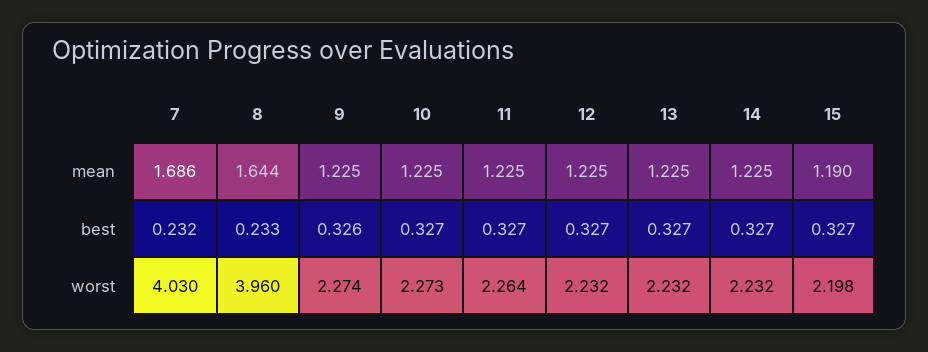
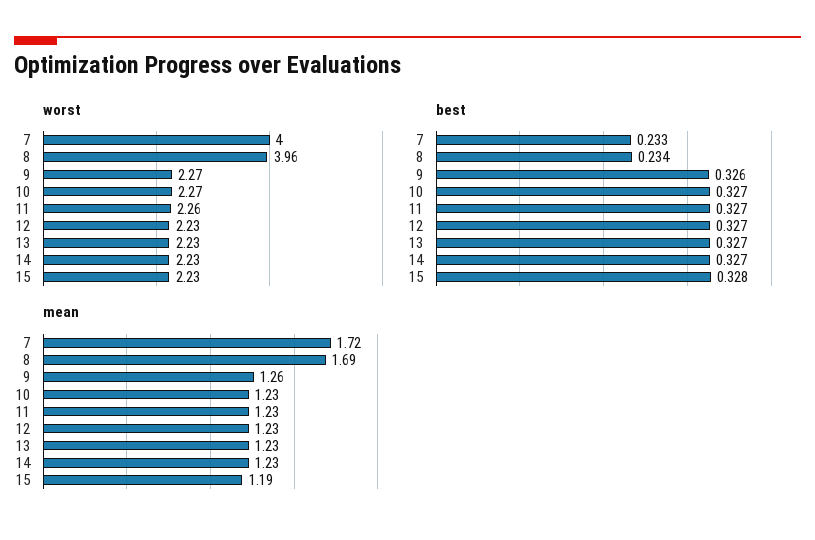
mean, 7: 1.686 -> 1.72
mean, 8: 1.644 -> 1.69
mean, 9: 1.225 -> 1.26
best, 7: 0.232 -> 0.233
best, 8: 0.233 -> 0.234
best, 15: 0.327 -> 0.328
worst, 7: 4.03 -> 4
worst, 15: 2.198 -> 2.23

